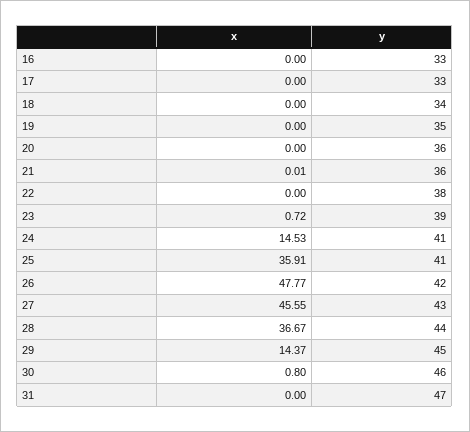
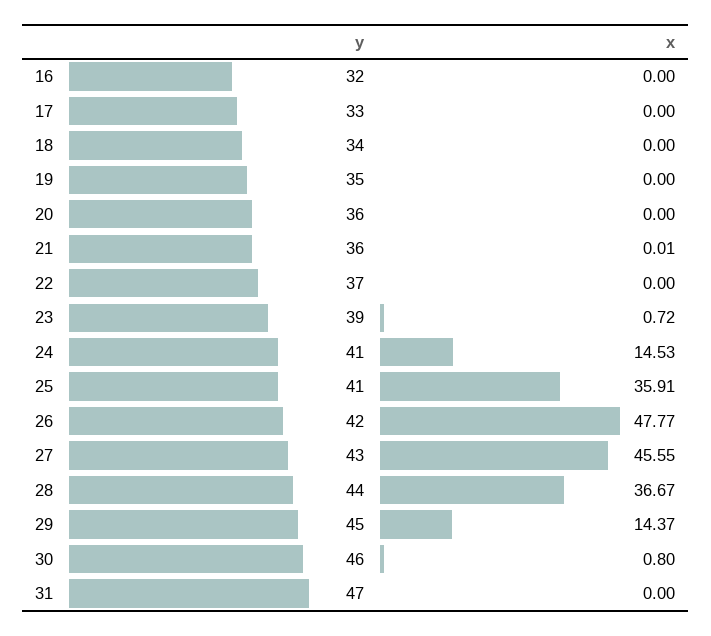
y, 16: 33 -> 32
y, 22: 38 -> 37

